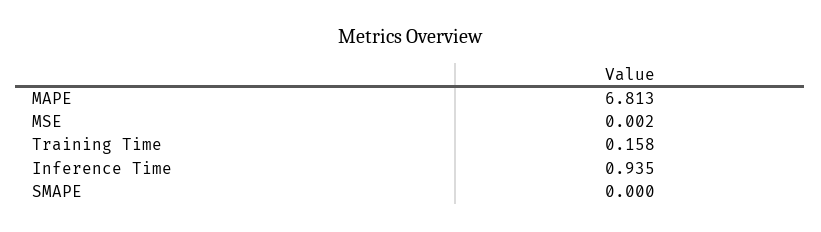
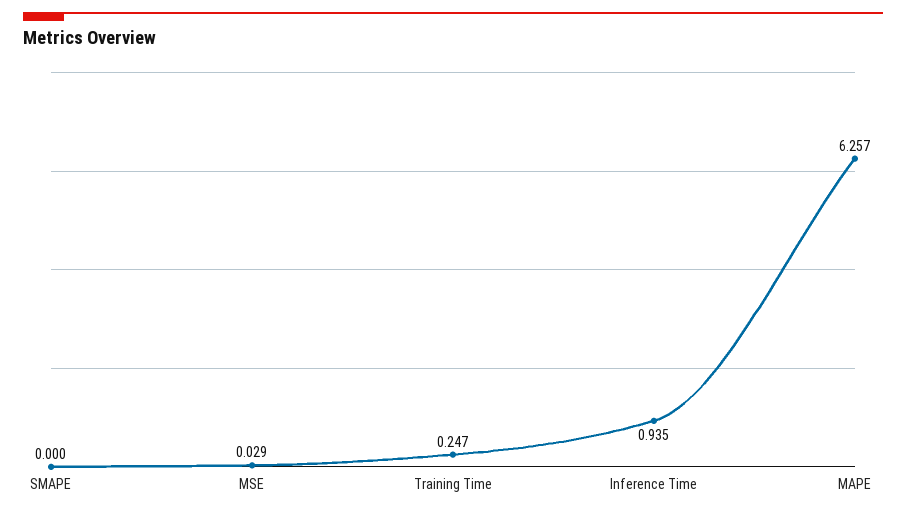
MAPE: 6.813 -> 6.257
MSE: 0.002 -> 0.029
Training Time: 0.158 -> 0.247

